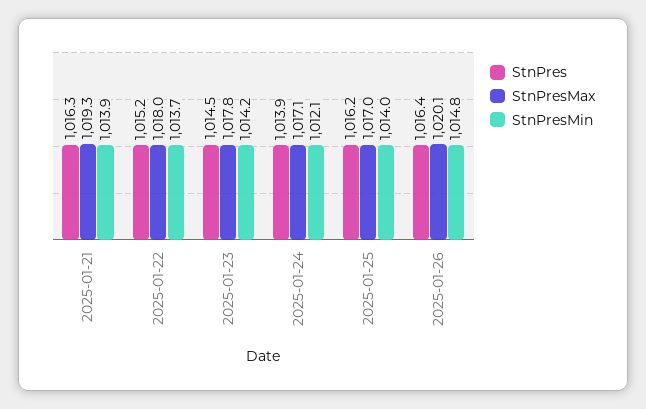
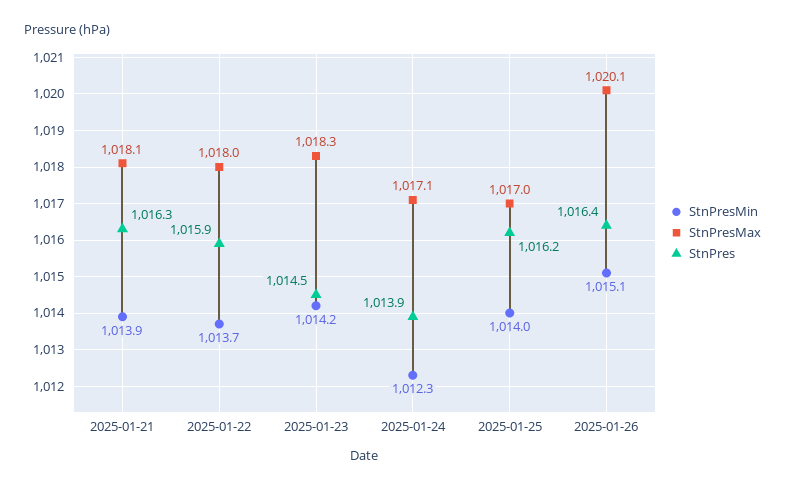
StnPresMax, 2025-01-21: 1019.3 -> 1018.1
StnPres, 2025-01-22: 1015.2 -> 1015.9
StnPresMax, 2025-01-23: 1017.8 -> 1018.3
StnPresMin, 2025-01-24: 1012.1 -> 1012.3
StnPresMin, 2025-01-26: 1014.8 -> 1015.1

